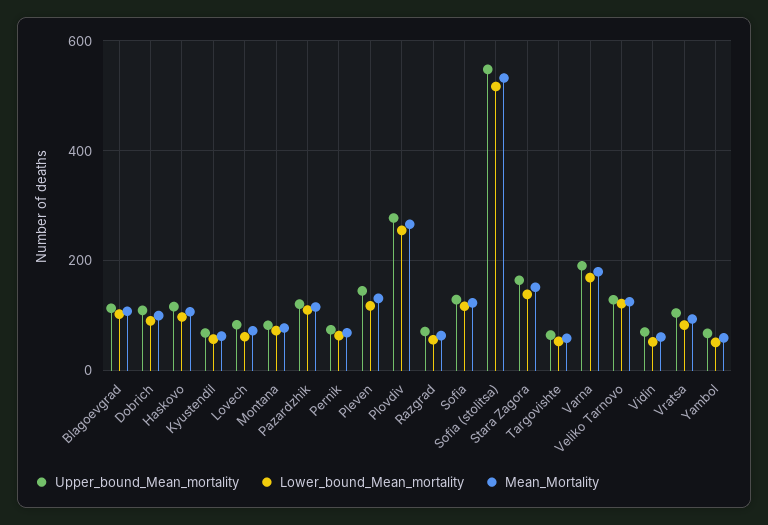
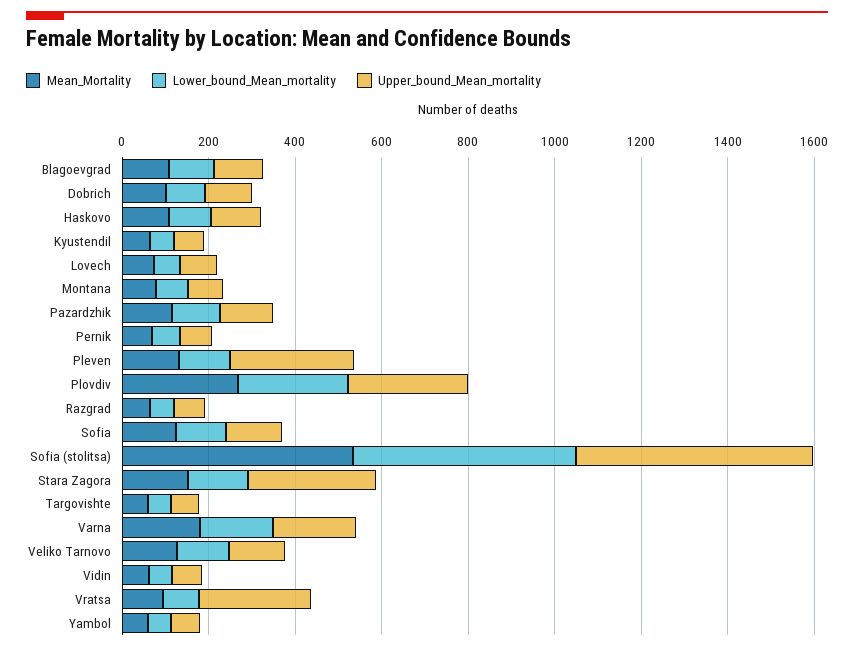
Upper_bound_Mean_mortality, Pleven: 140 -> 300
Upper_bound_Mean_mortality, Stara Zagora: 160 -> 300
Upper_bound_Mean_mortality, Vratsa: 100 -> 250

